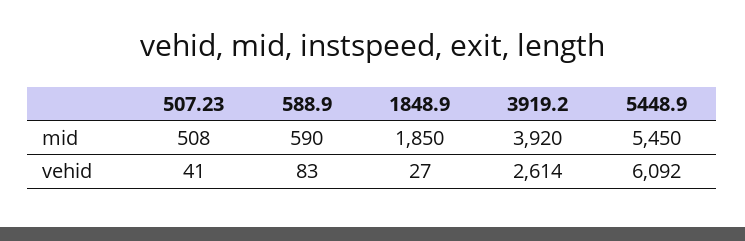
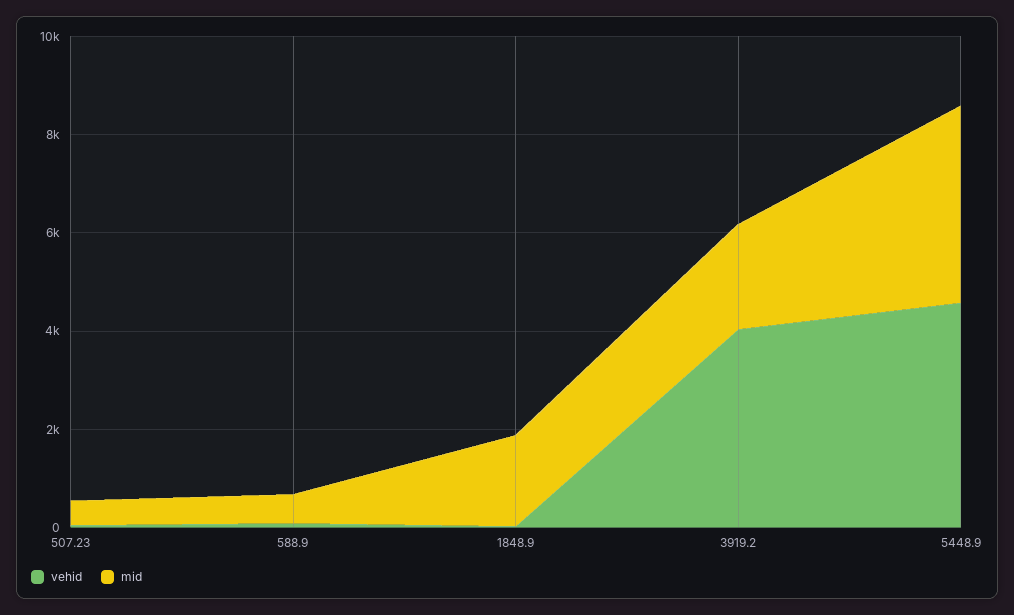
mid, 3919.2: 3920 -> 2000
mid, 5448.9: 5450 -> 4000
vehid, 3919.2: 2614 -> 4000
vehid, 5448.9: 6092 -> 4500

